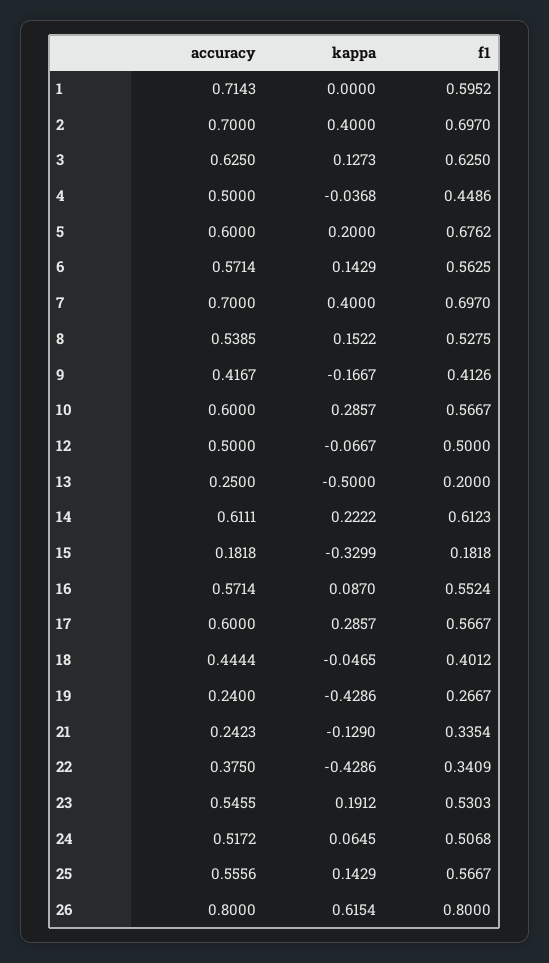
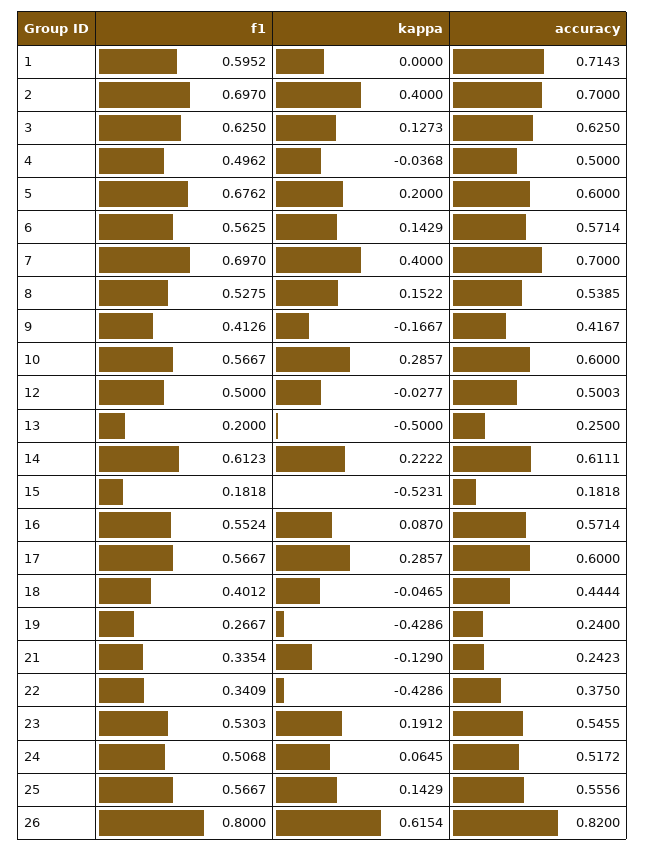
f1, 4: 0.4486 -> 0.4962
accuracy, 12: 0.5 -> 0.5003
kappa, 12: -0.0667 -> -0.0277
kappa, 15: -0.3299 -> -0.5231
accuracy, 26: 0.8 -> 0.82

